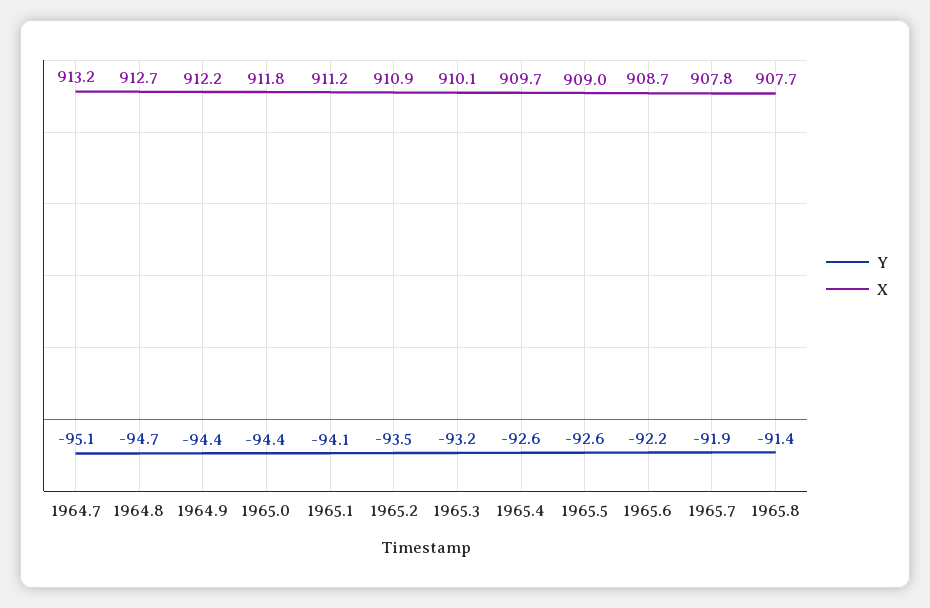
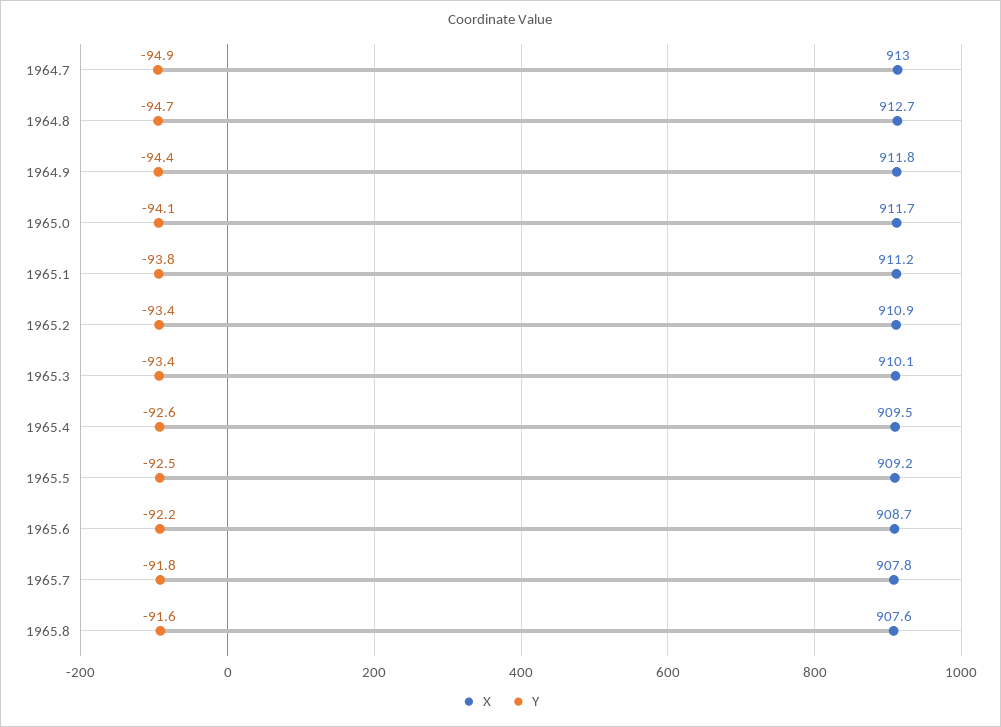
Y, 1964.7: -95.1 -> -94.9
X, 1964.7: 913.2 -> 913
X, 1964.9: 912.2 -> 911.8
Y, 1965.0: -94.4 -> -94.1
X, 1965.0: 911.8 -> 911.7
Y, 1965.1: -94.1 -> -93.8
Y, 1965.2: -93.5 -> -93.4
Y, 1965.3: -93.2 -> -93.4
X, 1965.4: 909.7 -> 909.5
Y, 1965.5: -92.6 -> -92.5
X, 1965.5: 909 -> 909.2
Y, 1965.7: -91.9 -> -91.8
Y, 1965.8: -91.4 -> -91.6
X, 1965.8: 907.7 -> 907.6

